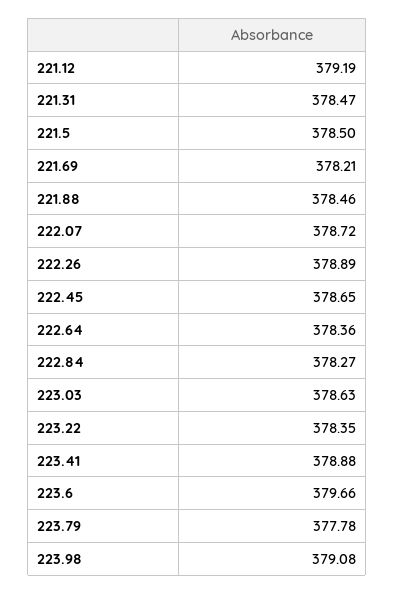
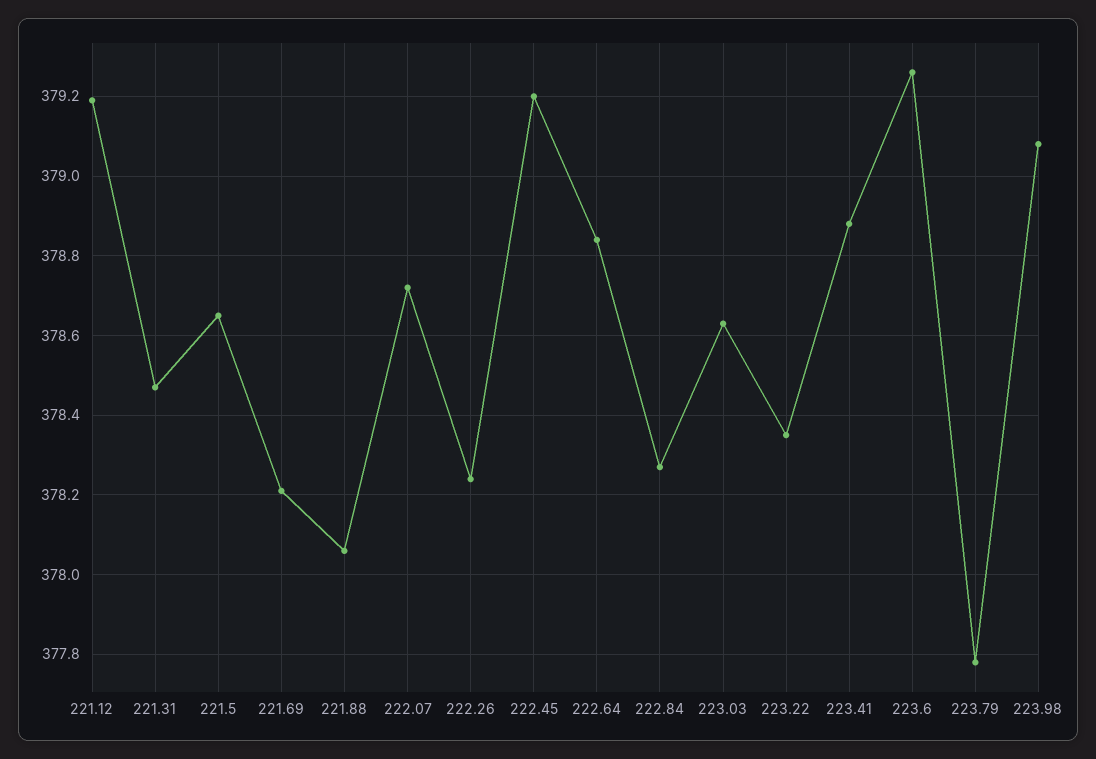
221.5: 378.5 -> 378.65
221.88: 378.46 -> 378.05
222.26: 378.89 -> 378.25
222.45: 378.65 -> 379.2
222.64: 378.36 -> 378.85
223.6: 379.66 -> 379.25

